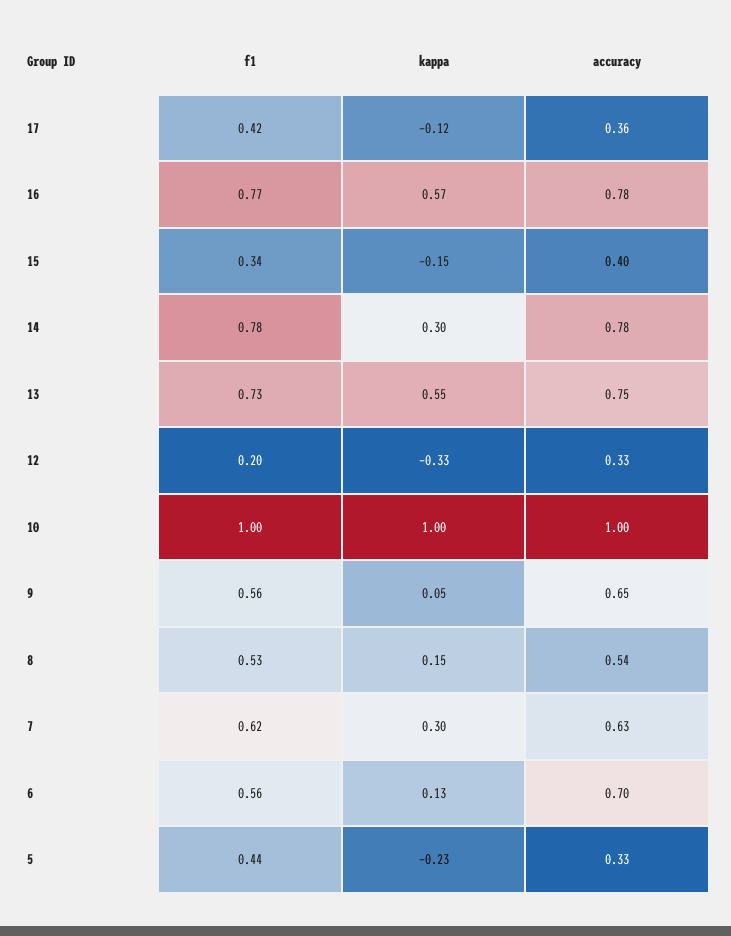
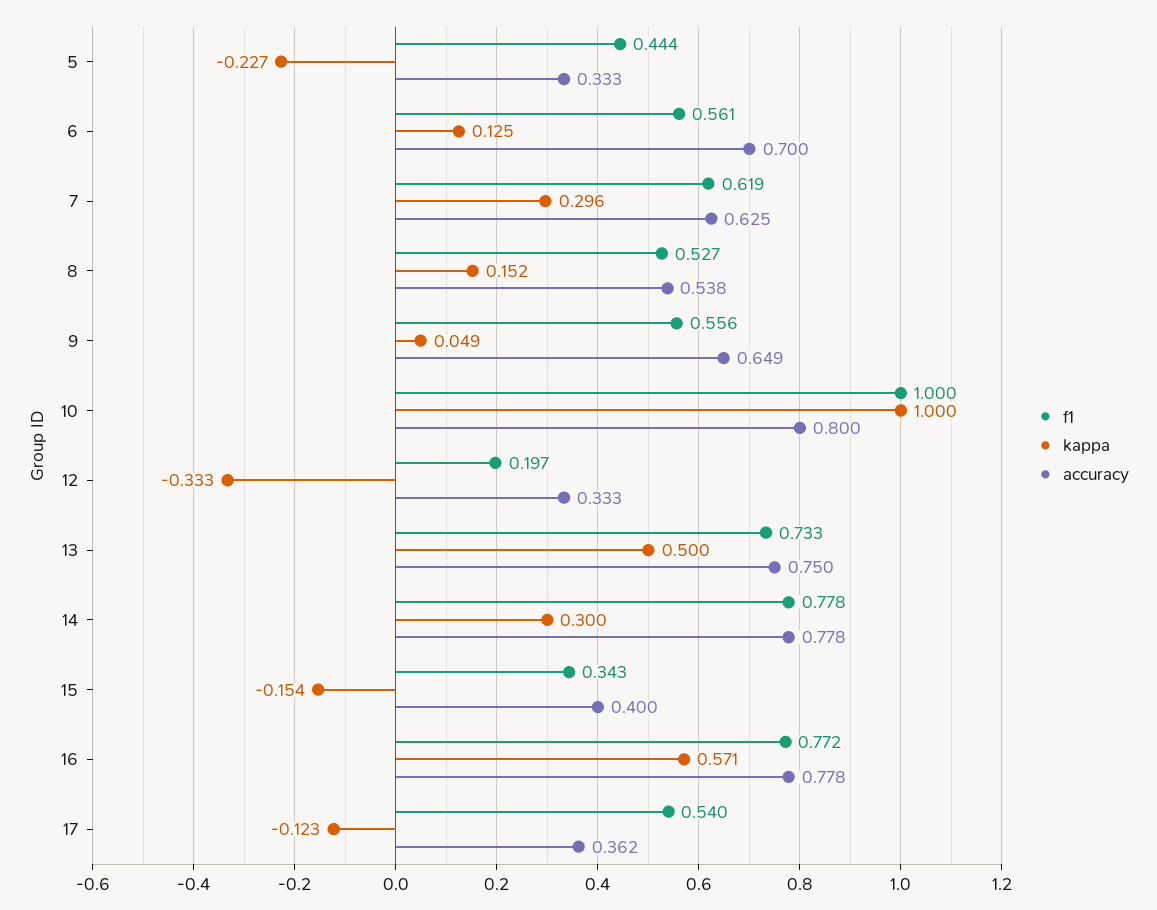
f1, 17: 0.42 -> 0.54
kappa, 13: 0.55 -> 0.5
accuracy, 10: 1 -> 0.8

